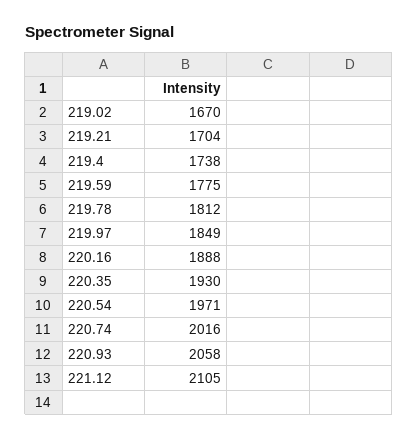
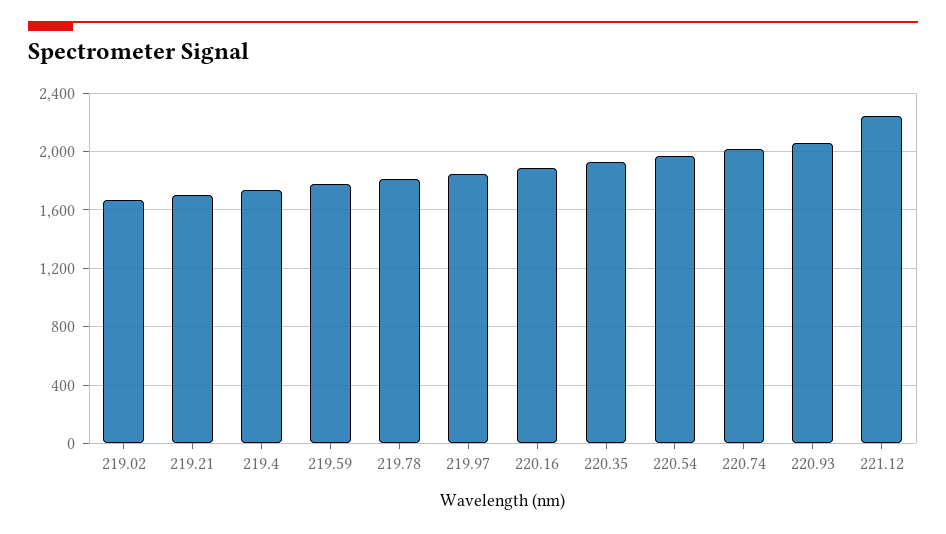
221.12: 2105 -> 2250

